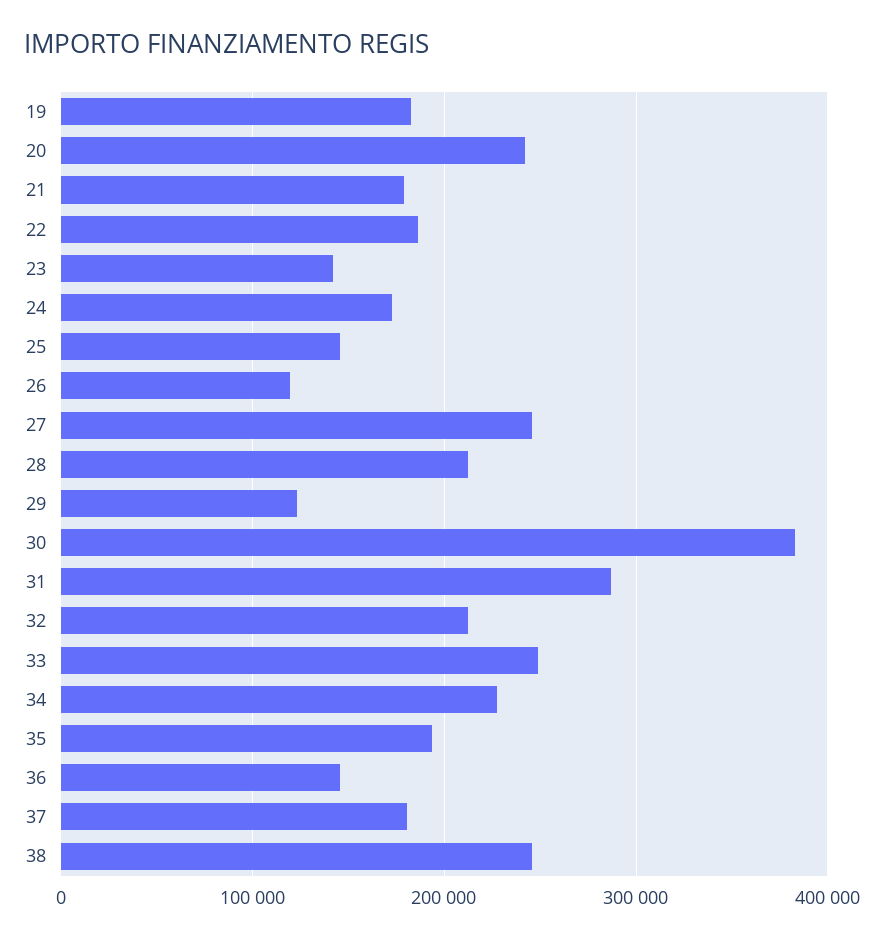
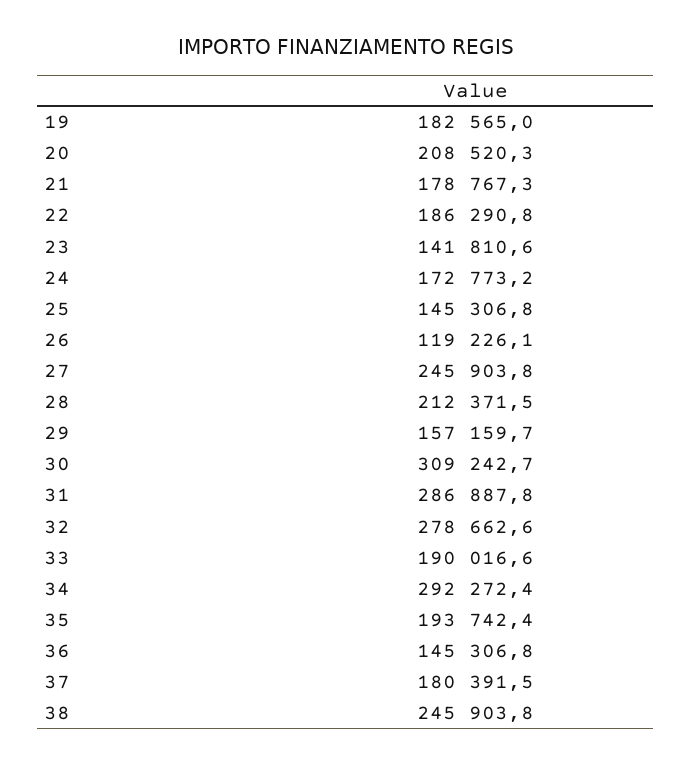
20: 240000 -> 208520.3
29: 120000 -> 157159.7
30: 380000 -> 309242.7
32: 210000 -> 278662.6
33: 250000 -> 190016.6
34: 230000 -> 292272.4

